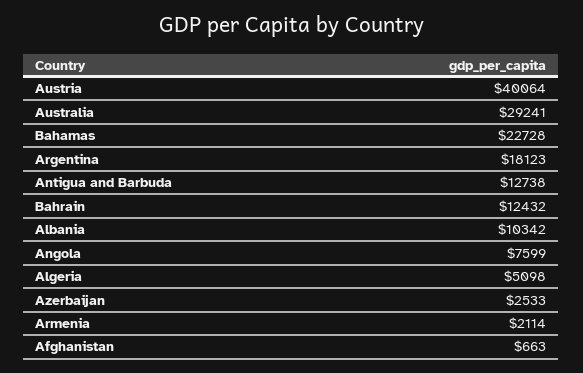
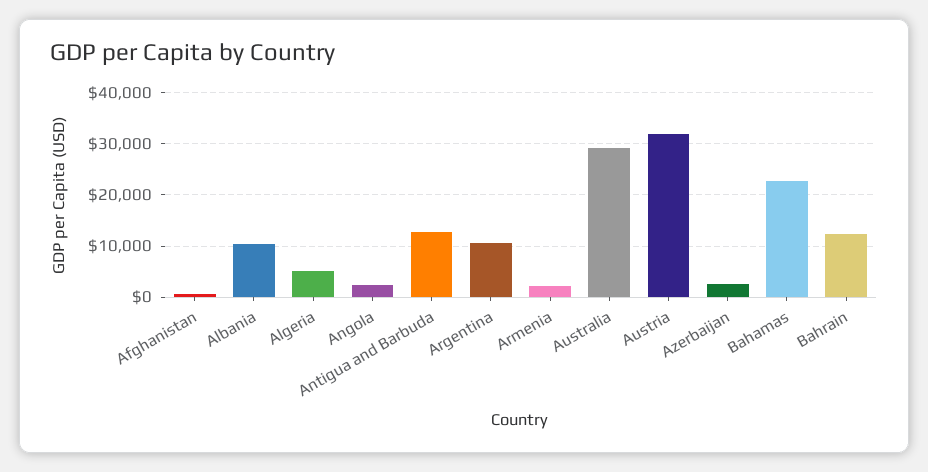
Austria: 40064 -> 32000
Argentina: 18123 -> 10000
Angola: 7599 -> 2000

